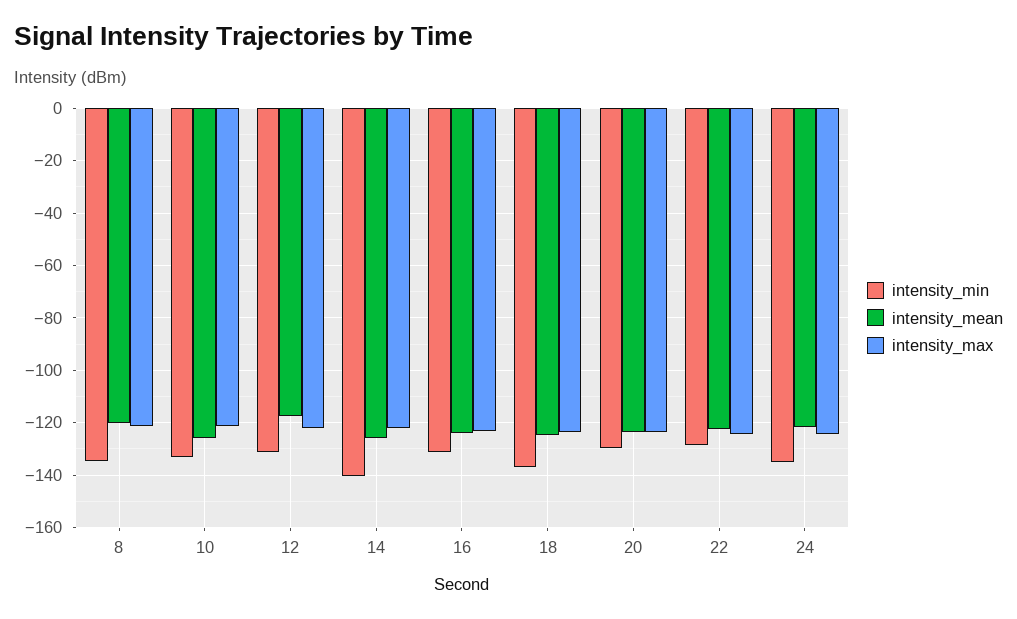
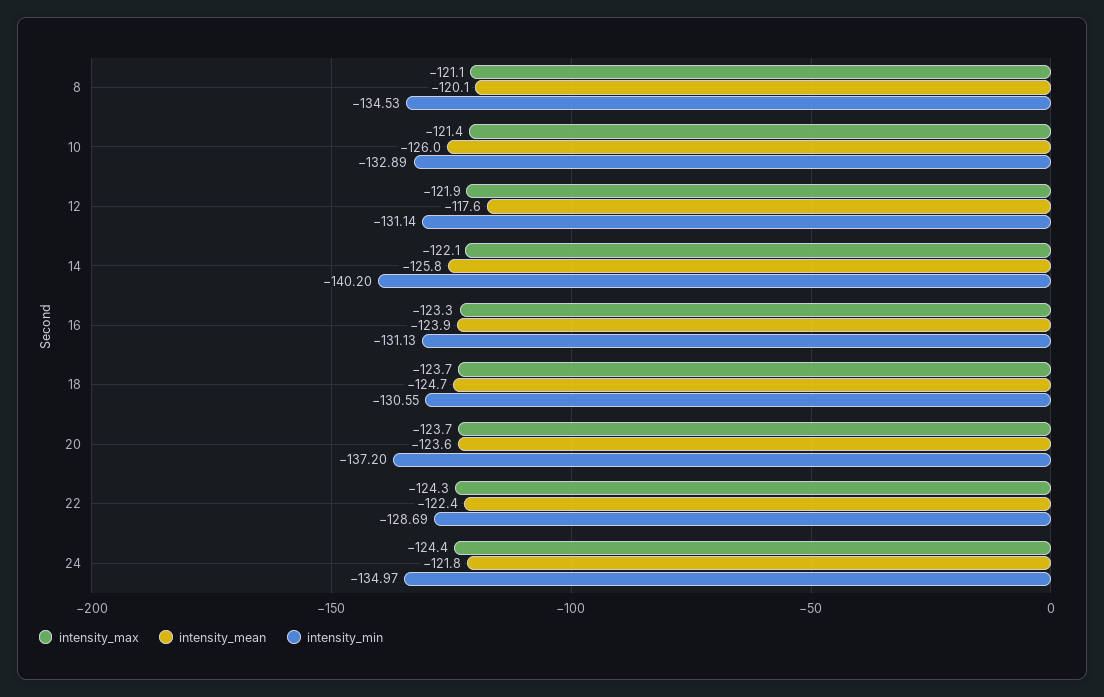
intensity_min, 18: -137.5 -> -130.55
intensity_min, 20: -130 -> -137.2

